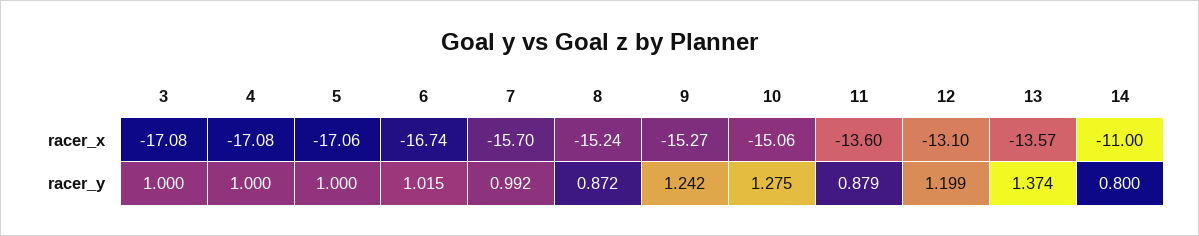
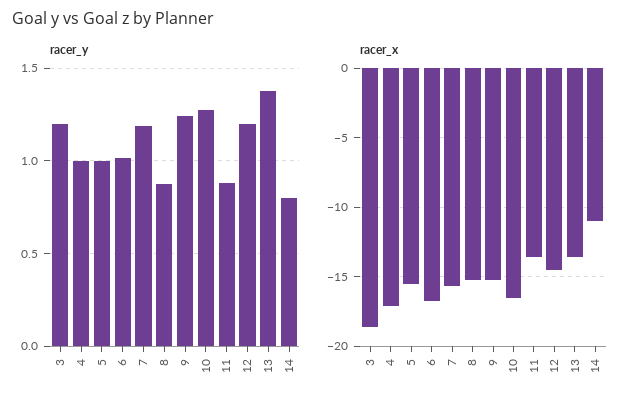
racer_x, 3: -17.08 -> -18.5
racer_x, 5: -17.06 -> -15.5
racer_x, 10: -15.06 -> -16.5
racer_x, 12: -13.1 -> -14.5
racer_y, 3: 1 -> 1.2
racer_y, 7: 0.992 -> 1.2

